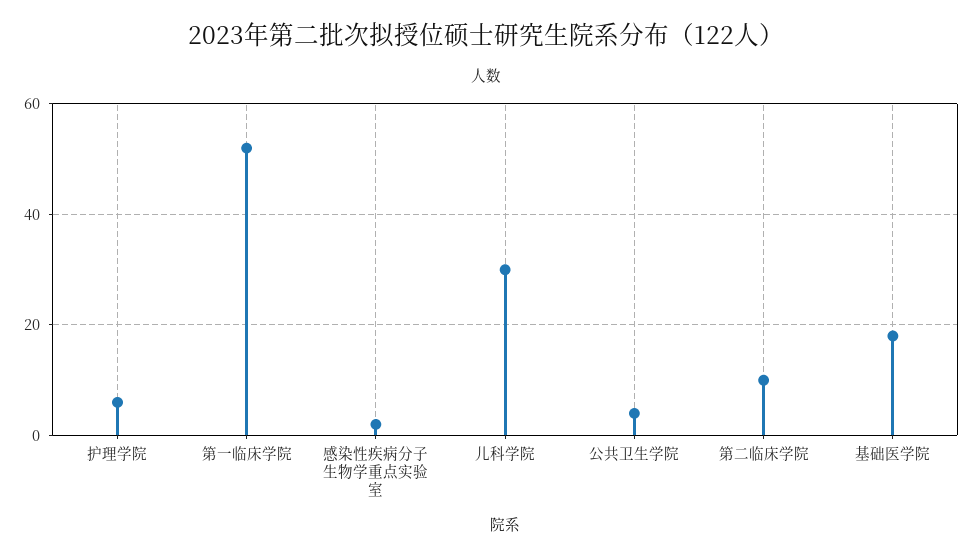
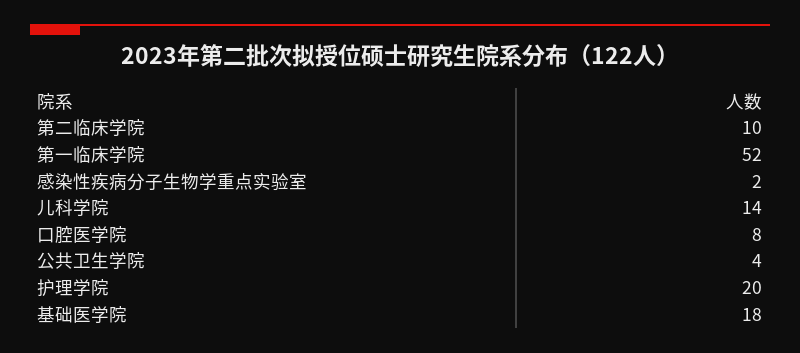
护理学院: 5 -> 20
儿科学院: 30 -> 14
口腔医学院: none -> 8

